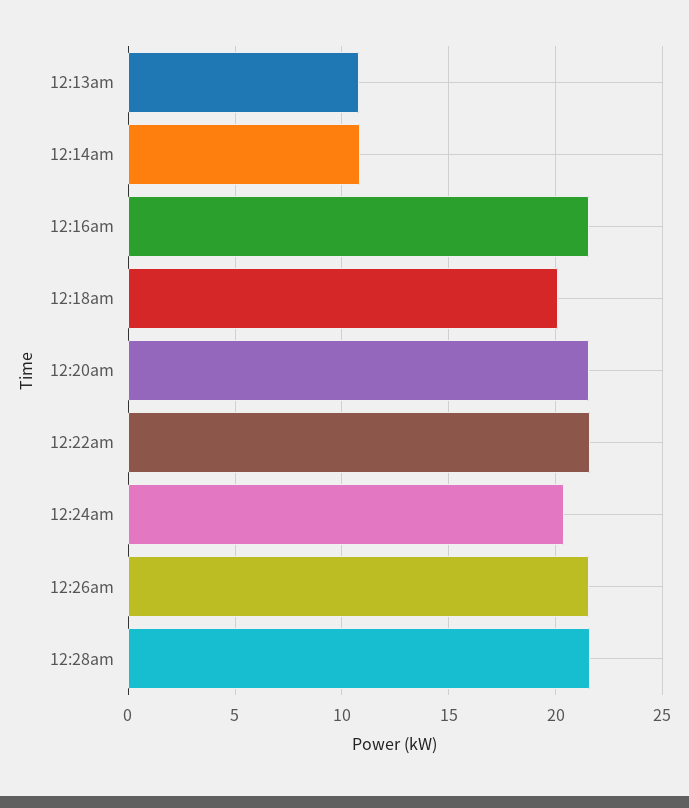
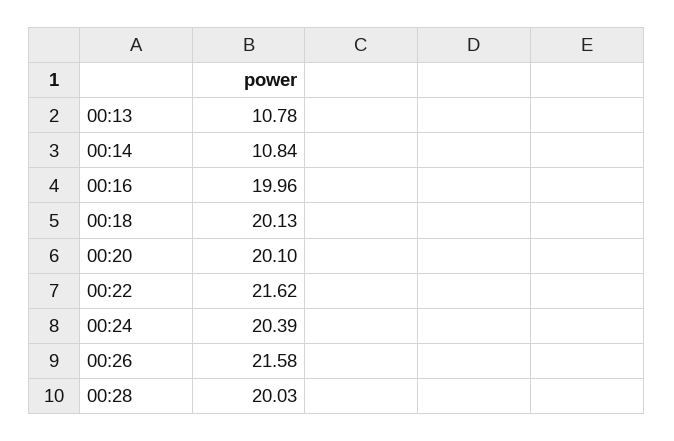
12:16am: 21.5 -> 19.96
12:20am: 21.5 -> 20.1
12:28am: 21.5 -> 20.03

